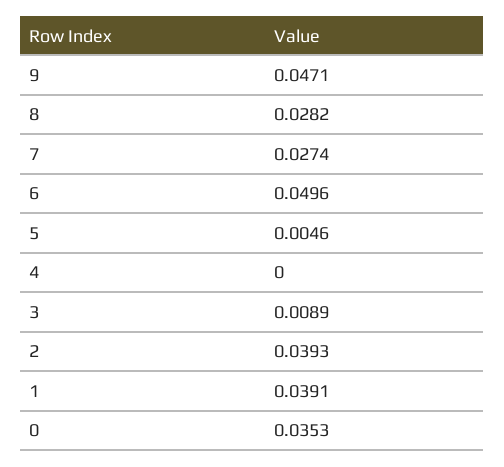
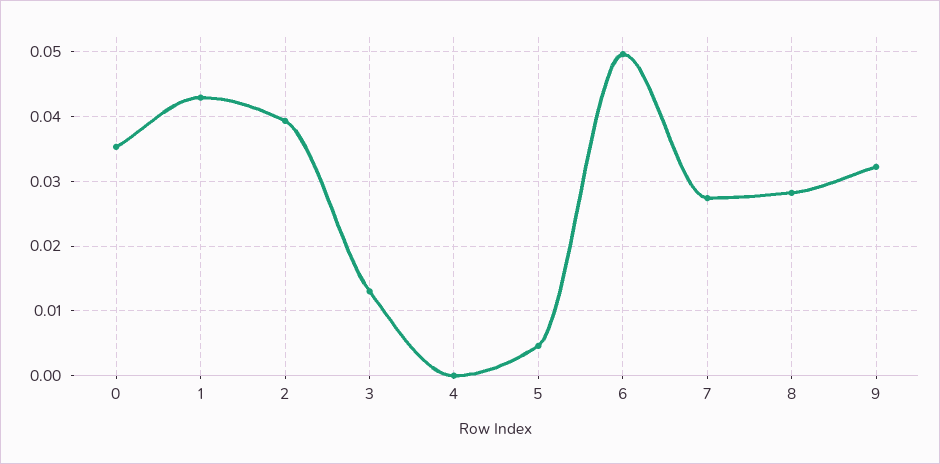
9: 0.0471 -> 0.032
3: 0.0089 -> 0.013
1: 0.0391 -> 0.043

